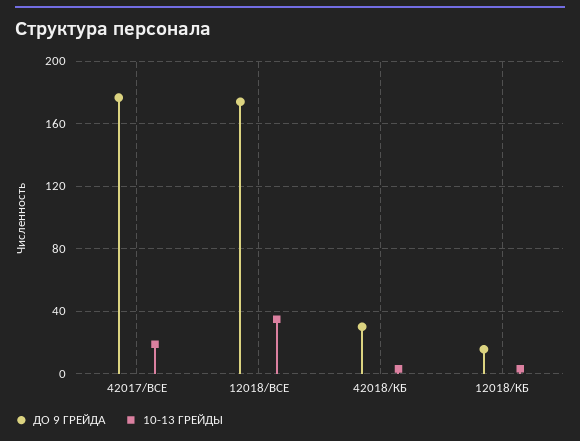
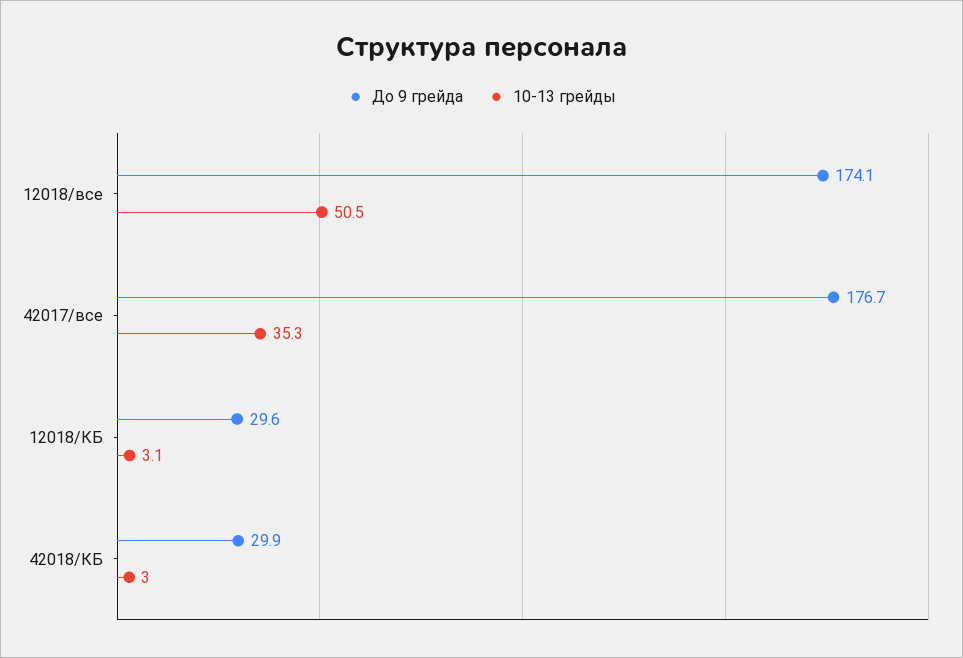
10-13 ГРЕЙДЫ, 42017/ВСЕ: 20 -> 35.3
10-13 ГРЕЙДЫ, 12018/ВСЕ: 35 -> 50.5
ДО 9 ГРЕЙДА, 12018/КБ: 15 -> 29.6

